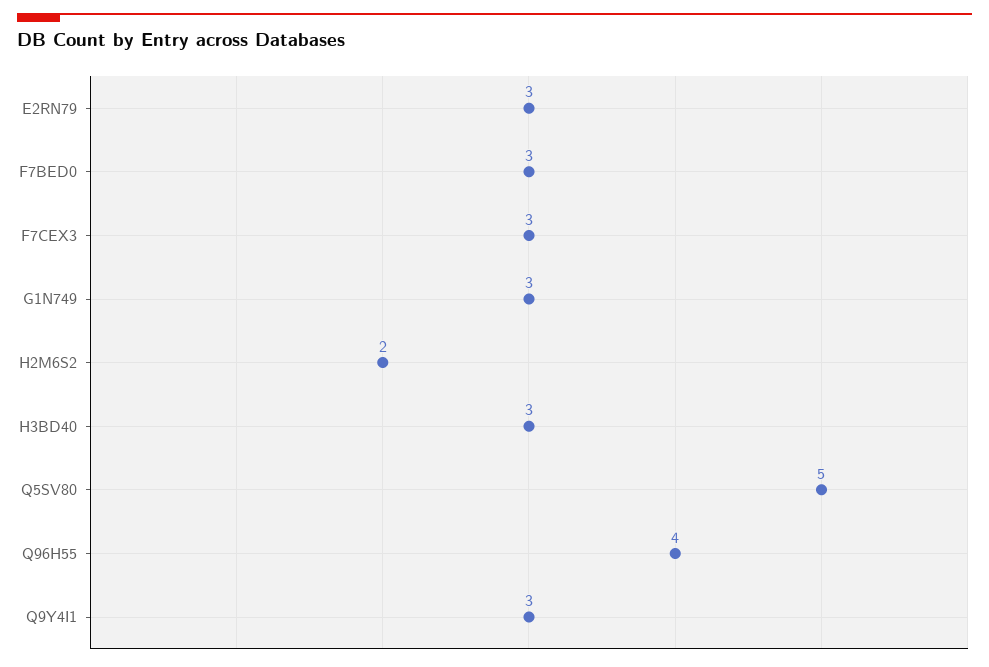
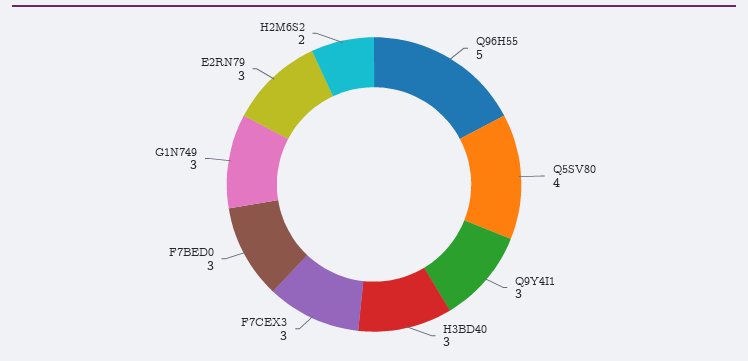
Q5SV80: 5 -> 4
Q96H55: 4 -> 5

